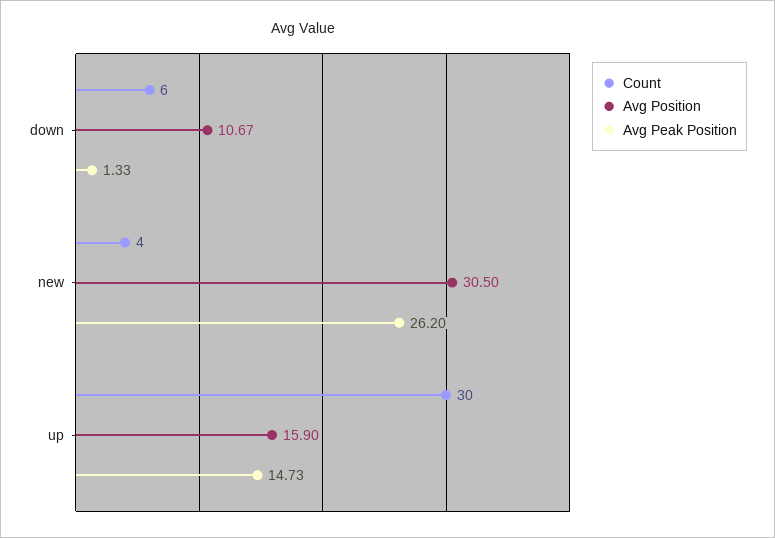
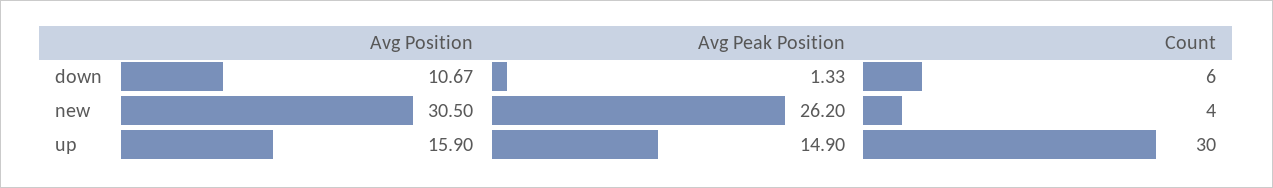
Avg Peak Position, up: 14.73 -> 14.9

